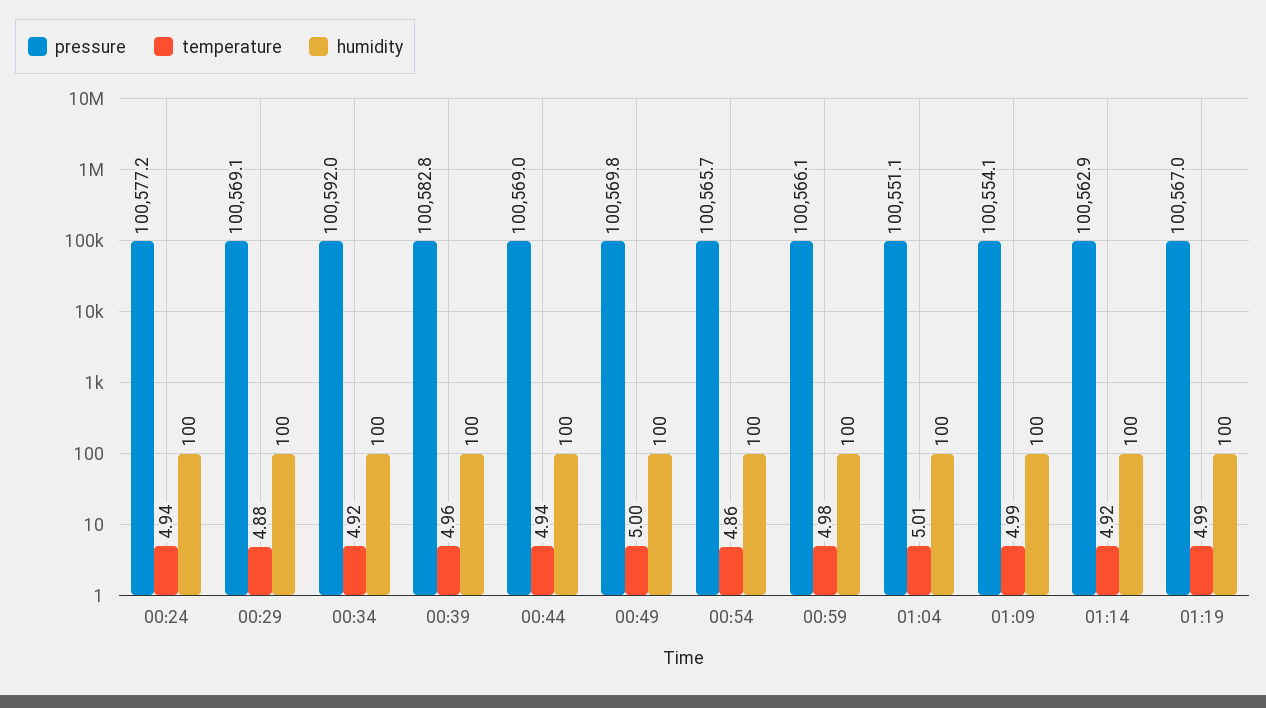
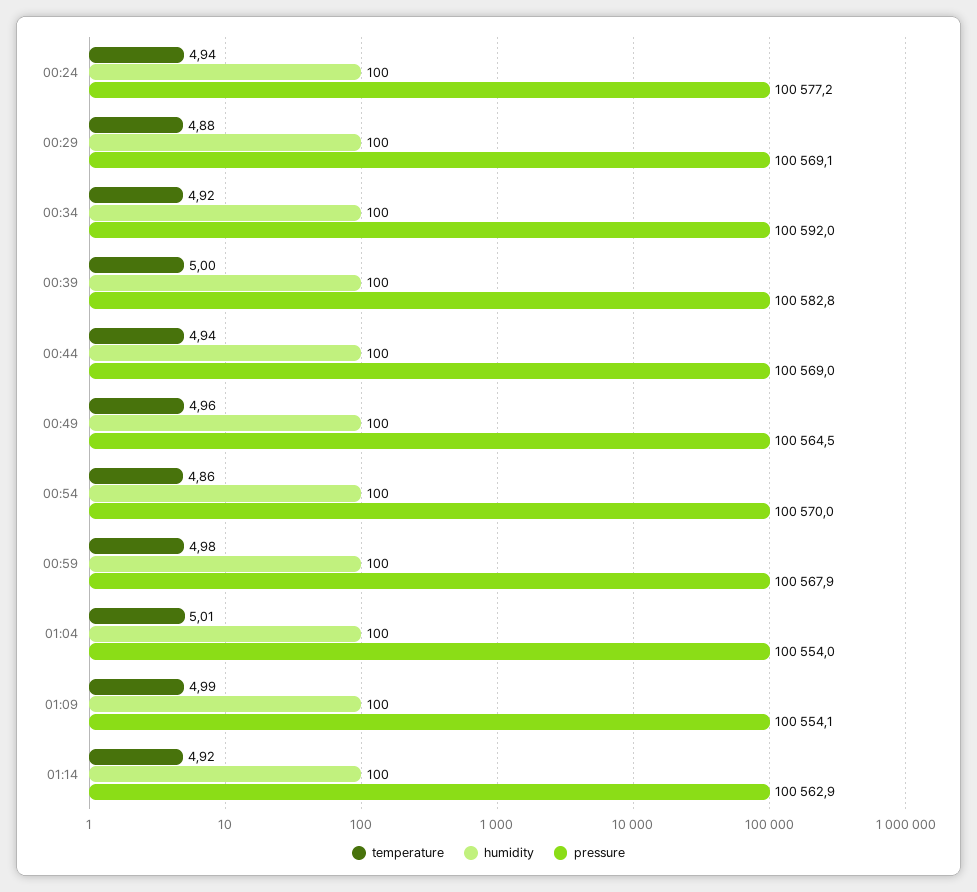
temperature, 00:39: 4.96 -> 5
pressure, 00:49: 100569.8 -> 100564.5
temperature, 00:49: 5 -> 4.96
pressure, 00:54: 100565.7 -> 100570
pressure, 00:59: 100566.1 -> 100567.9
pressure, 01:04: 100551.1 -> 100554
pressure, 01:19: 100567 -> none
temperature, 01:19: 4.99 -> none
humidity, 01:19: 100 -> none

